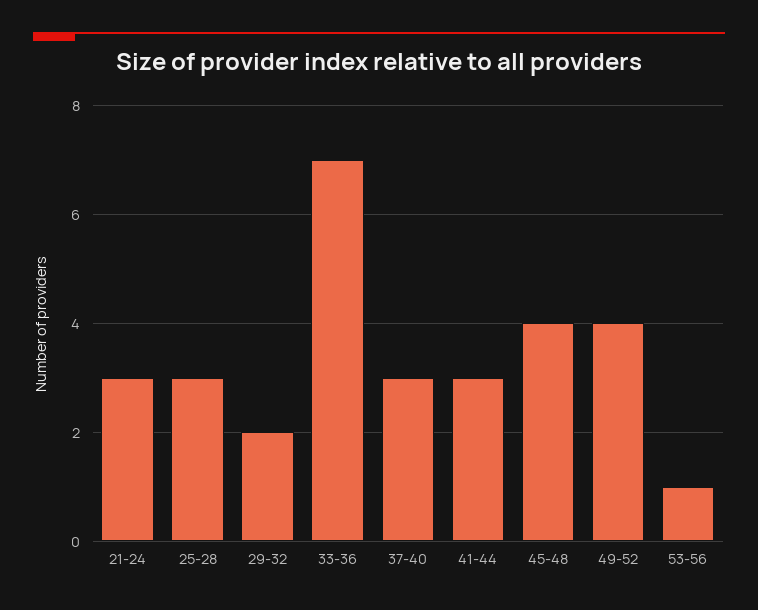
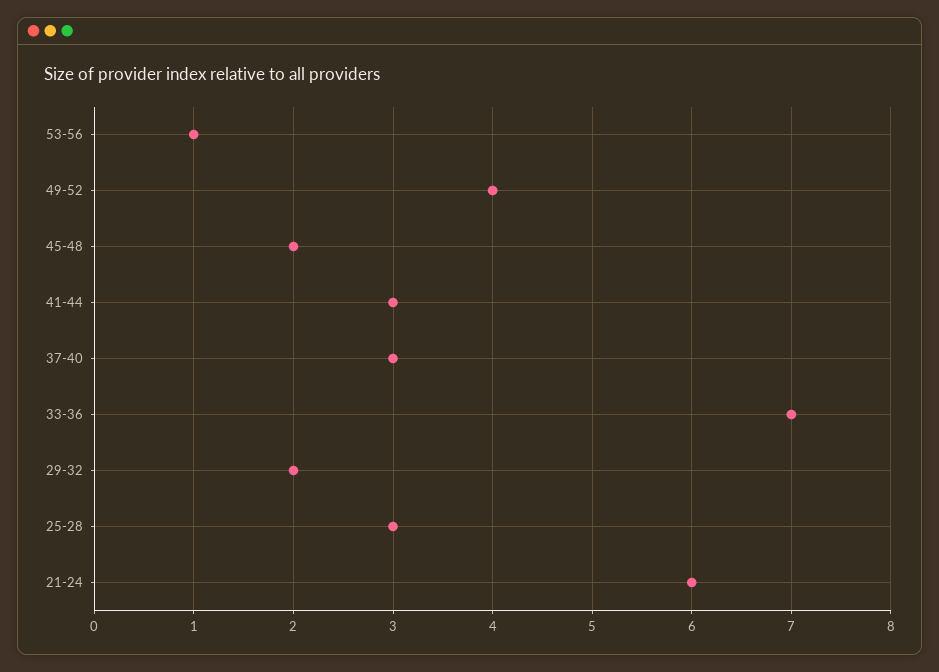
21-24: 3 -> 6
45-48: 4 -> 2

